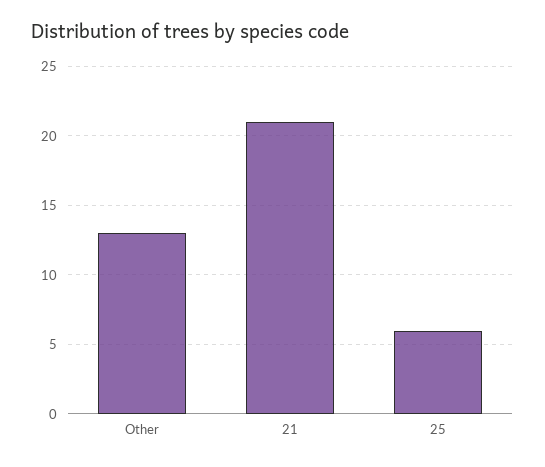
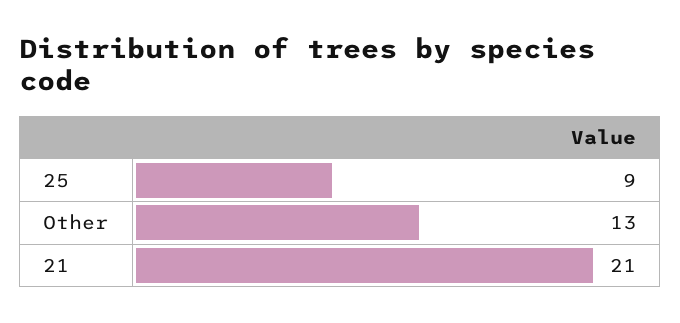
25: 6 -> 9

